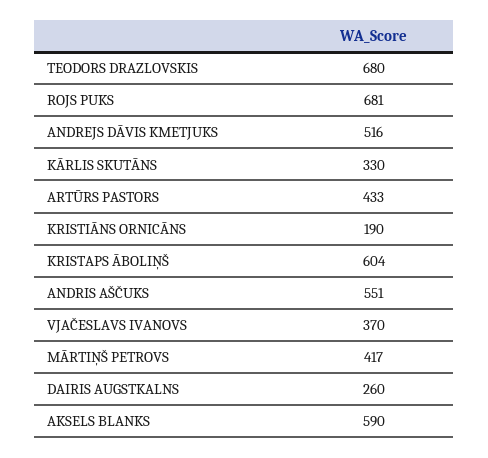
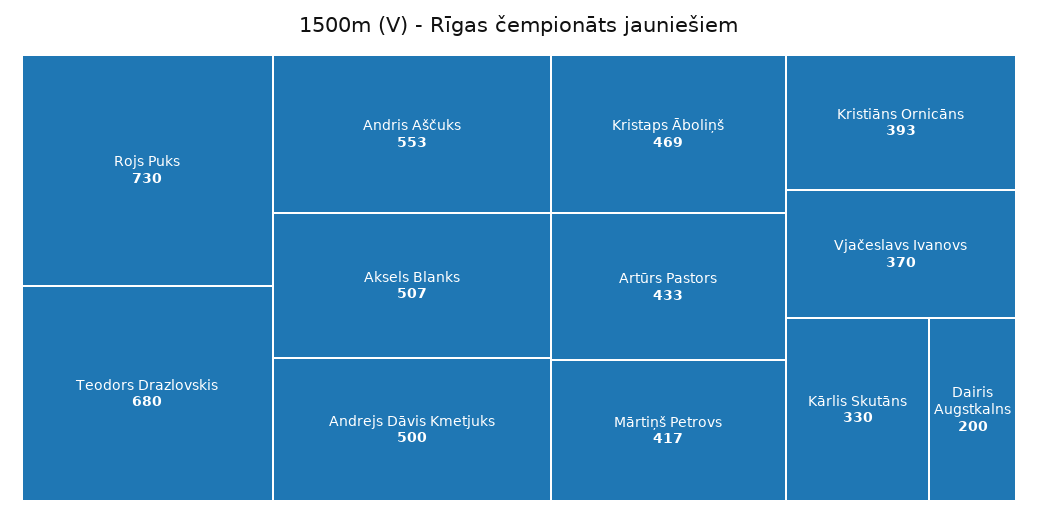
ROJS PUKS: 681 -> 730
ANDREJS DĀVIS KMETJUKS: 516 -> 500
KRISTIĀNS ORNICĀNS: 190 -> 393
KRISTAPS ĀBOLIŅŠ: 604 -> 469
ANDRIS AŠČUKS: 551 -> 553
DAIRIS AUGSTKALNS: 260 -> 200
AKSELS BLANKS: 590 -> 507

